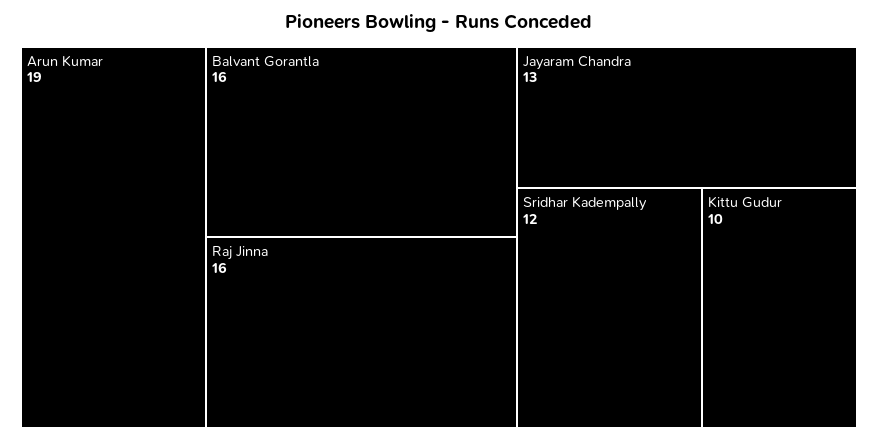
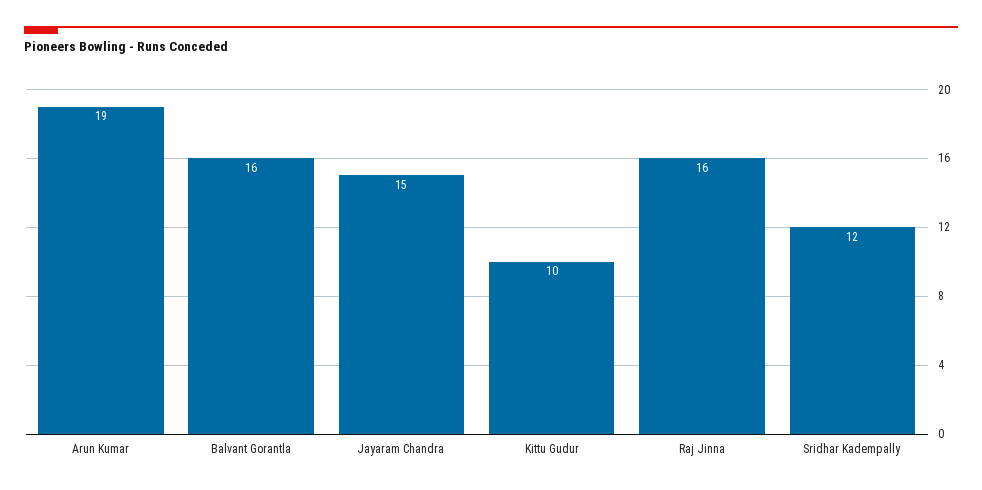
Jayaram Chandra: 13 -> 15

